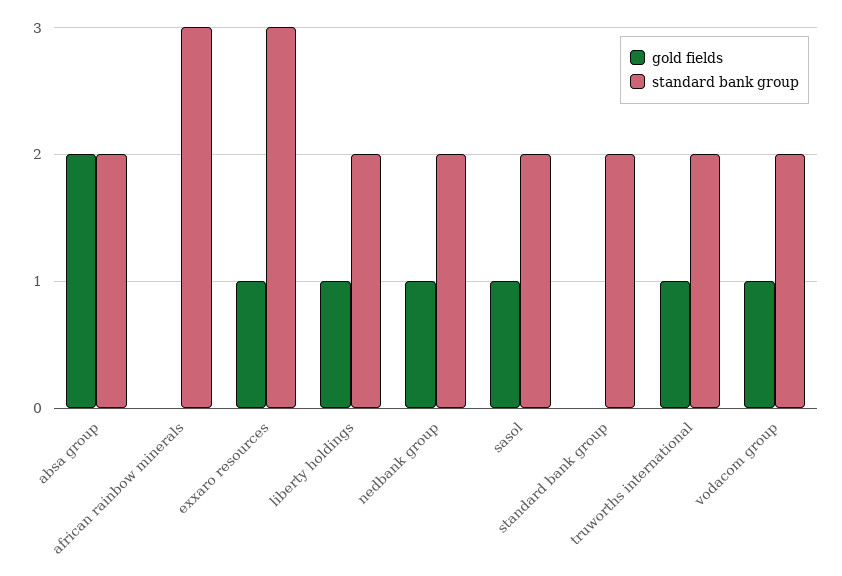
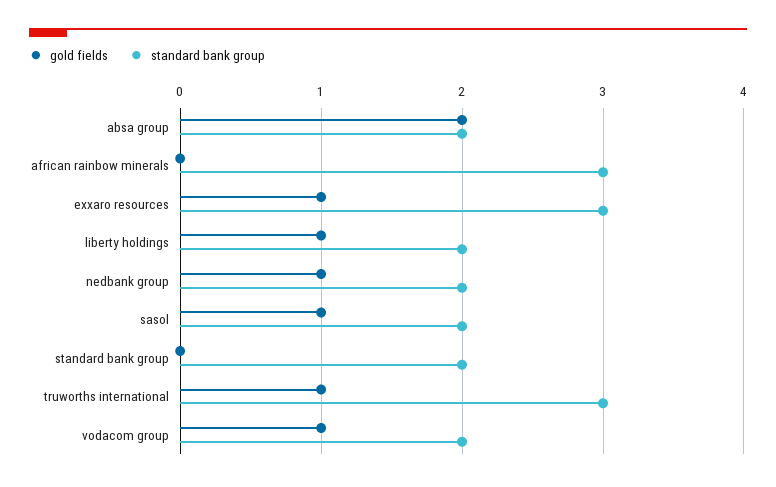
standard bank group, truworths international: 2 -> 3

